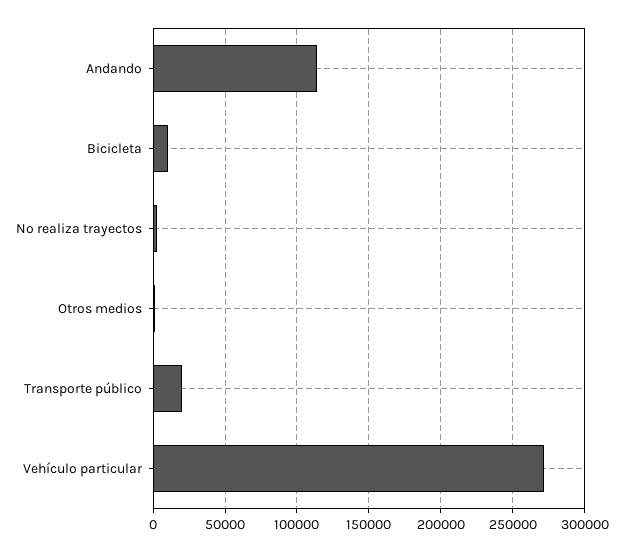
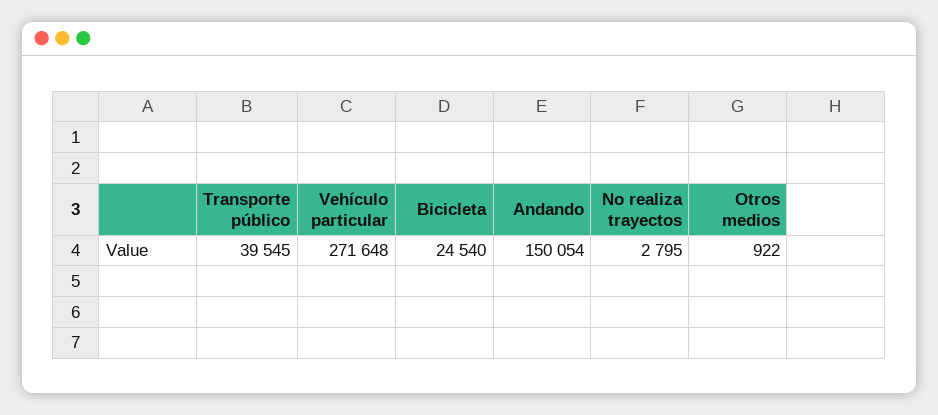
Andando: 115000 -> 150054
Bicicleta: 10000 -> 24540
Transporte público: 20000 -> 39545

